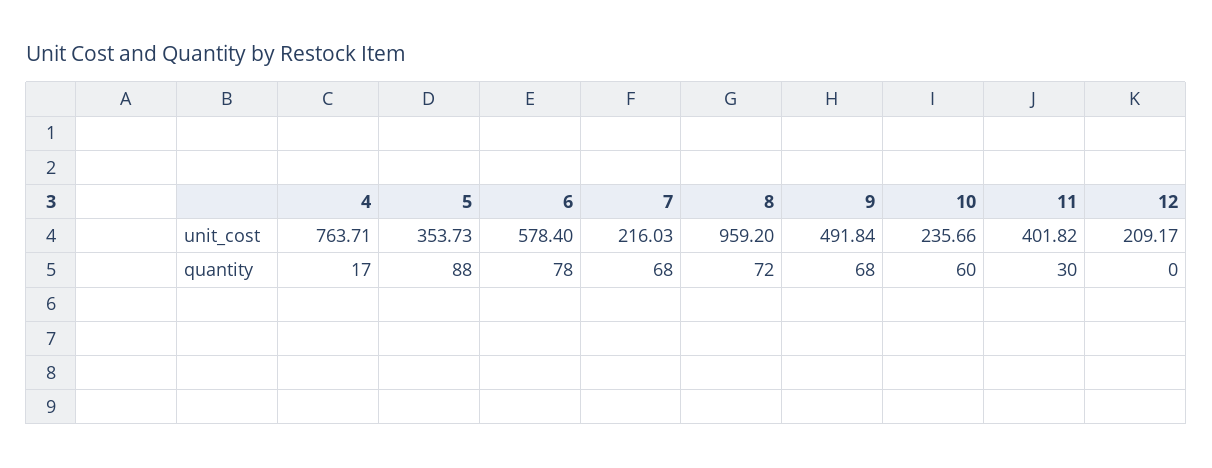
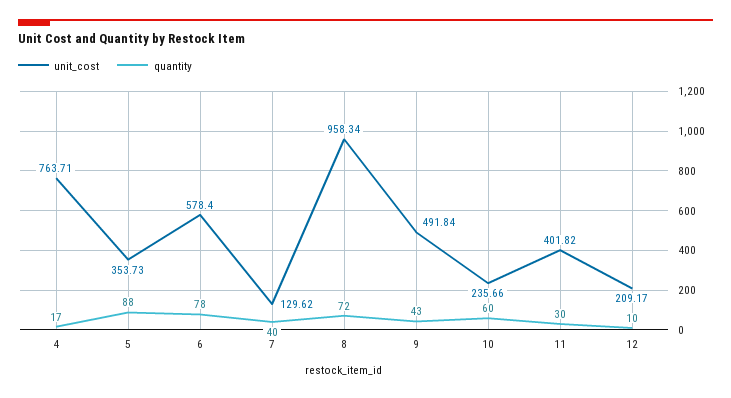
unit_cost, 7: 216.03 -> 129.62
unit_cost, 8: 959.2 -> 958.34
quantity, 7: 68 -> 40
quantity, 9: 68 -> 43
quantity, 12: 0 -> 10

